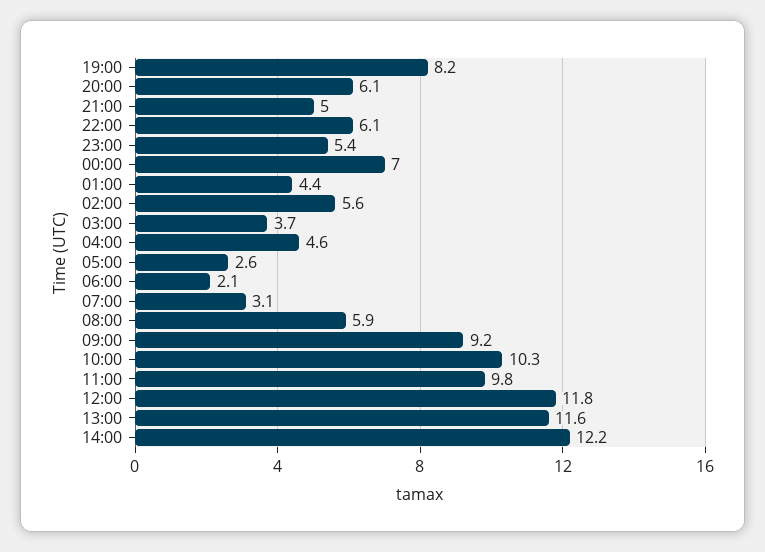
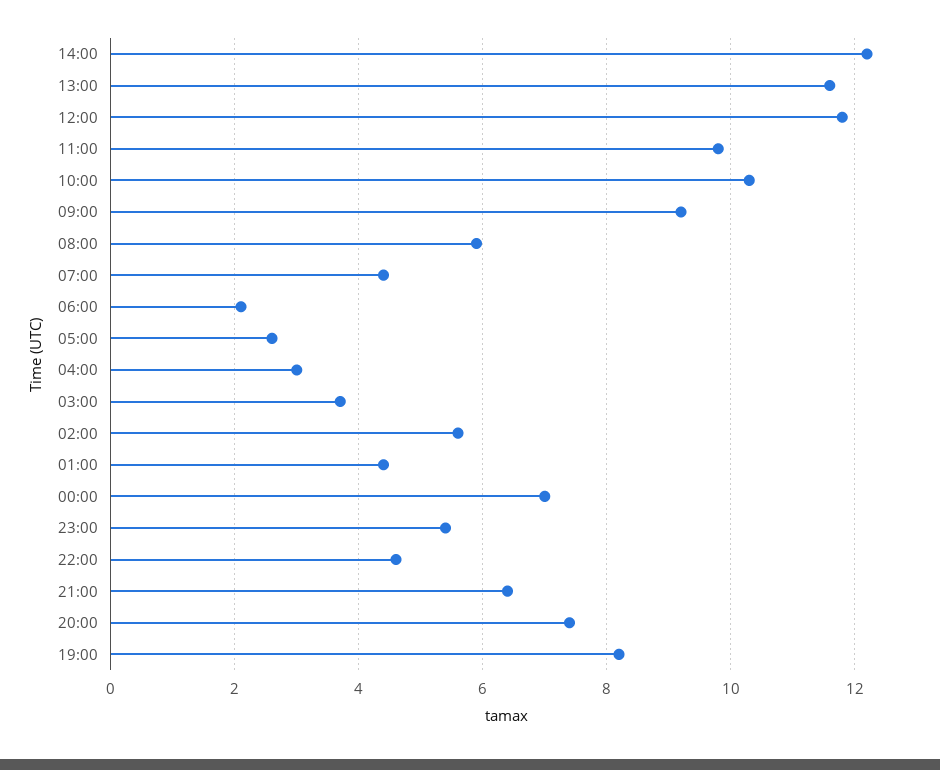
20:00: 6.1 -> 7.5
21:00: 5 -> 6.5
22:00: 6.1 -> 4.5
04:00: 4.6 -> 3
07:00: 3.1 -> 4.5

